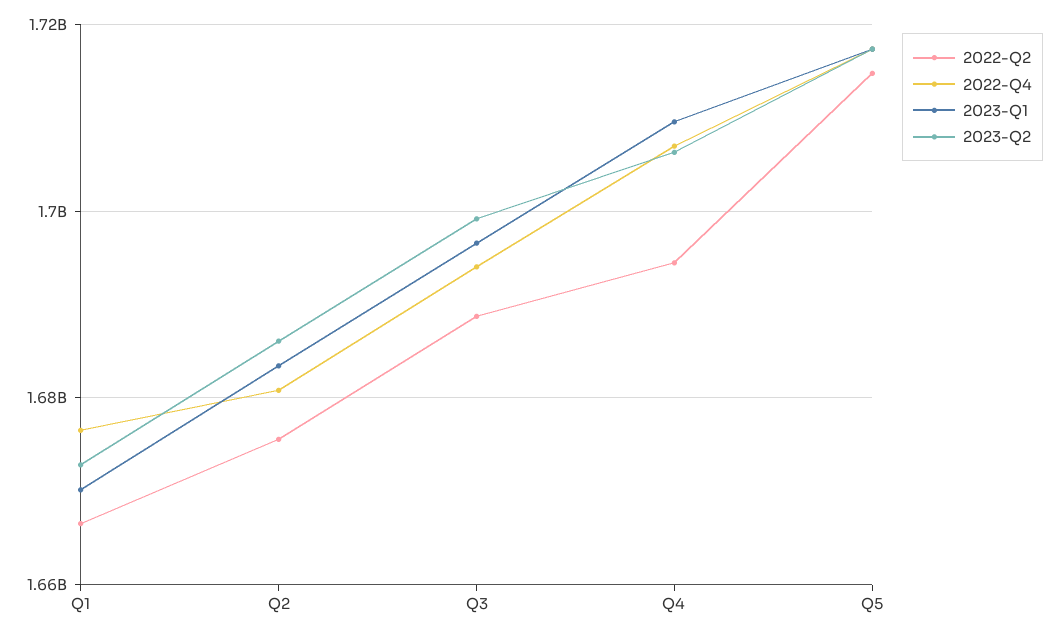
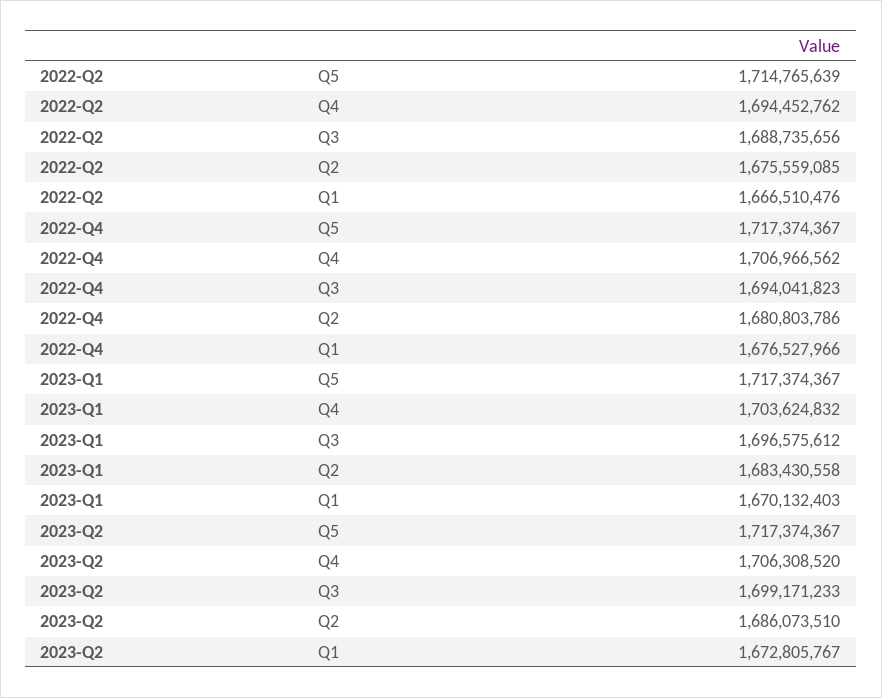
2023-Q1, Q4: 1710000000 -> 1703624832

